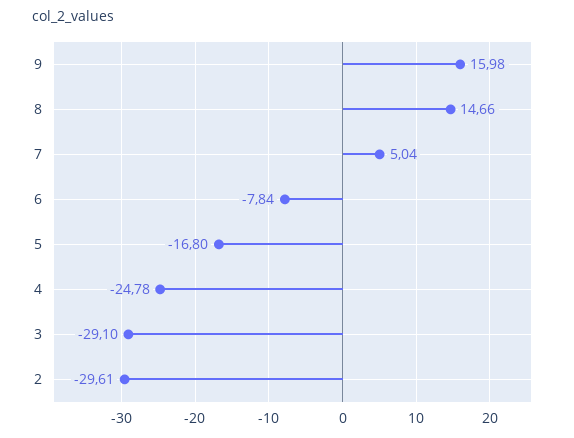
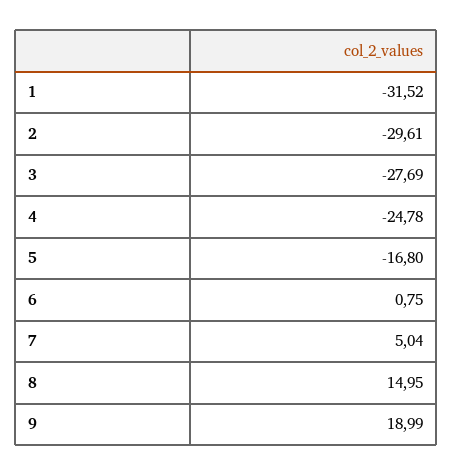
9: 15.98 -> 18.99
8: 14.66 -> 14.95
6: -7.84 -> 0.75
3: -29.1 -> -27.69
1: none -> -31.52

